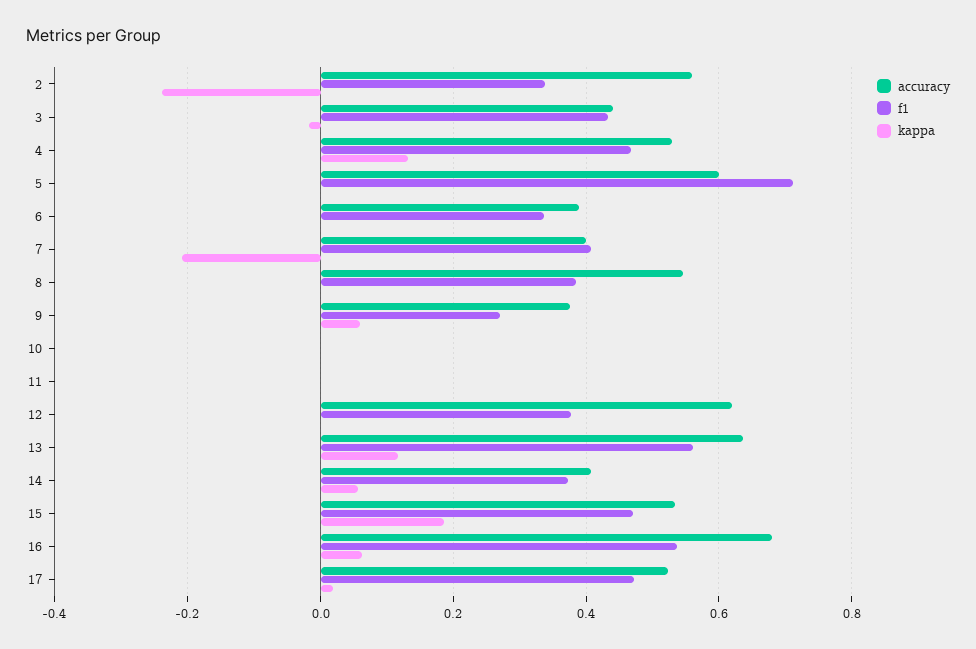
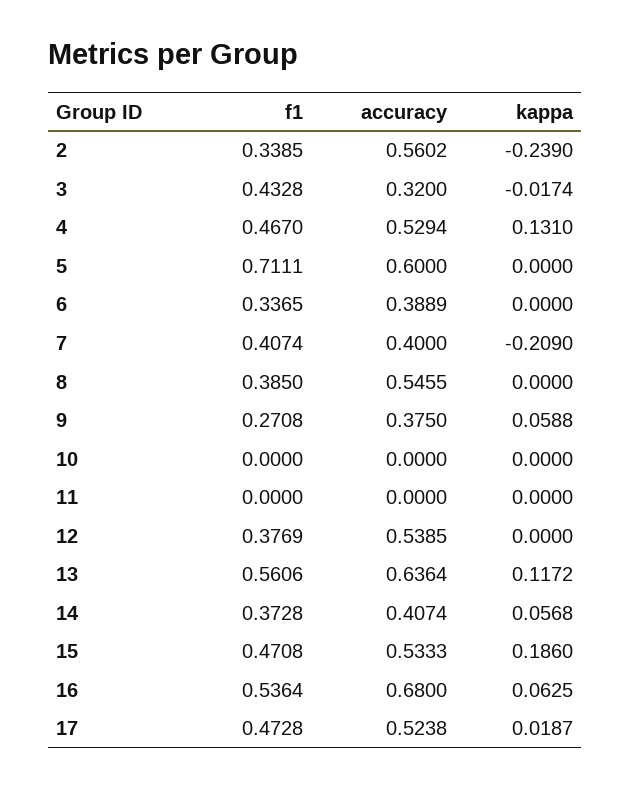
accuracy, 3: 0.44 -> 0.32
accuracy, 12: 0.62 -> 0.5385

